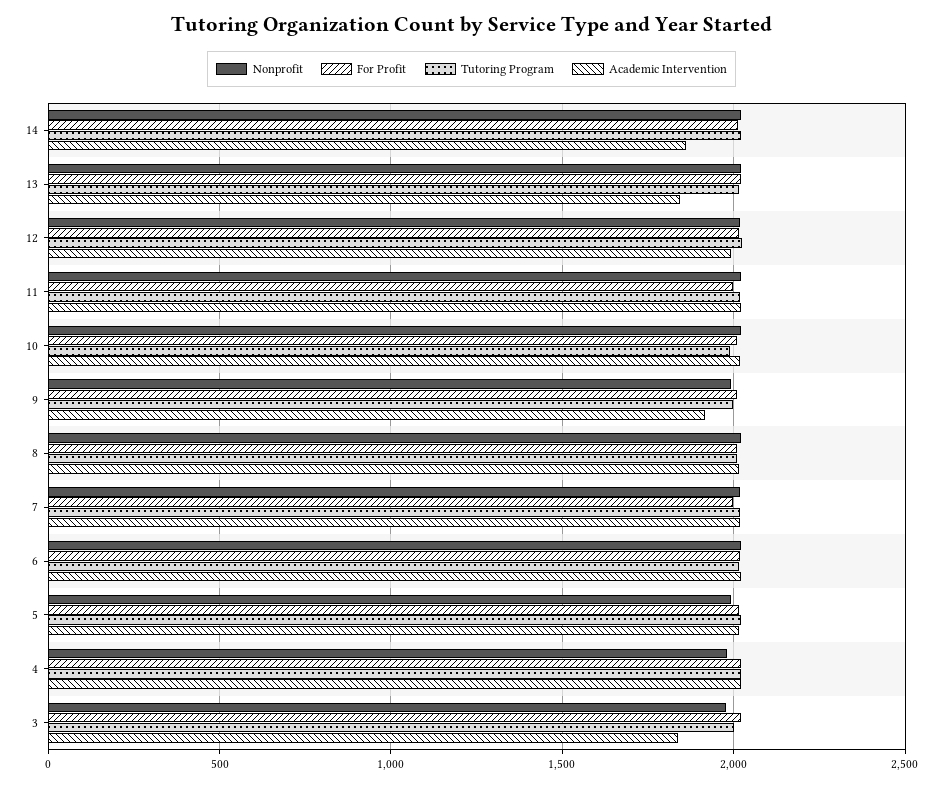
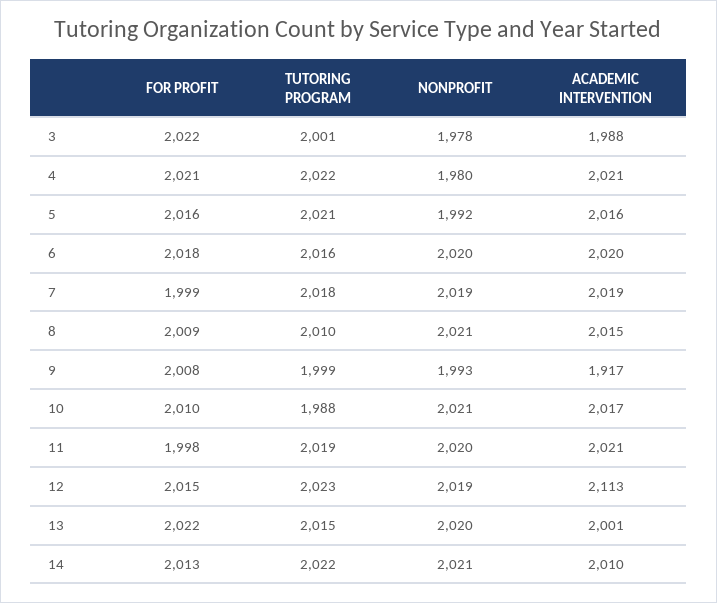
Academic Intervention, 14: 1850 -> 2010
Academic Intervention, 13: 1850 -> 2001
Academic Intervention, 12: 2000 -> 2113
Academic Intervention, 3: 1850 -> 1988

